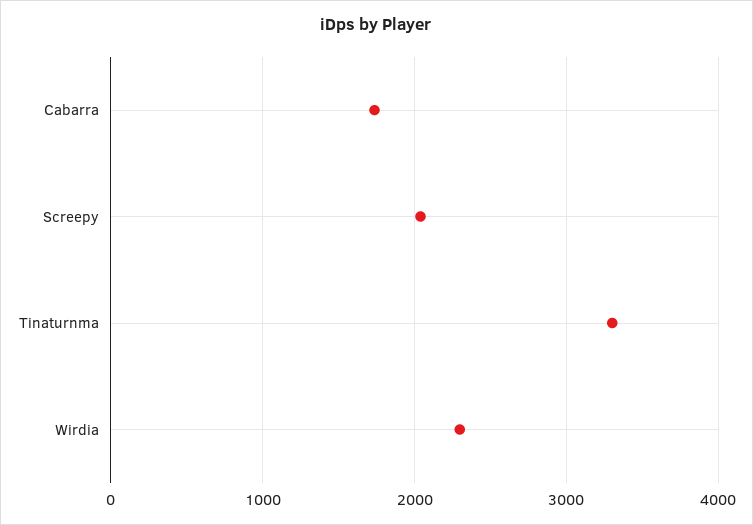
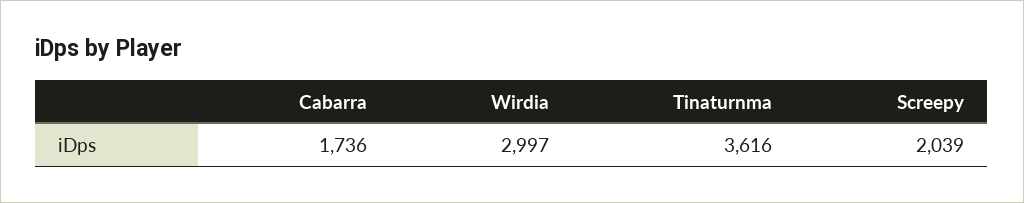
Tinaturnma: 3300 -> 3616
Wirdia: 2300 -> 2997

